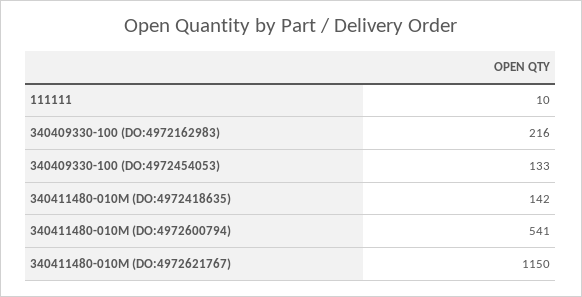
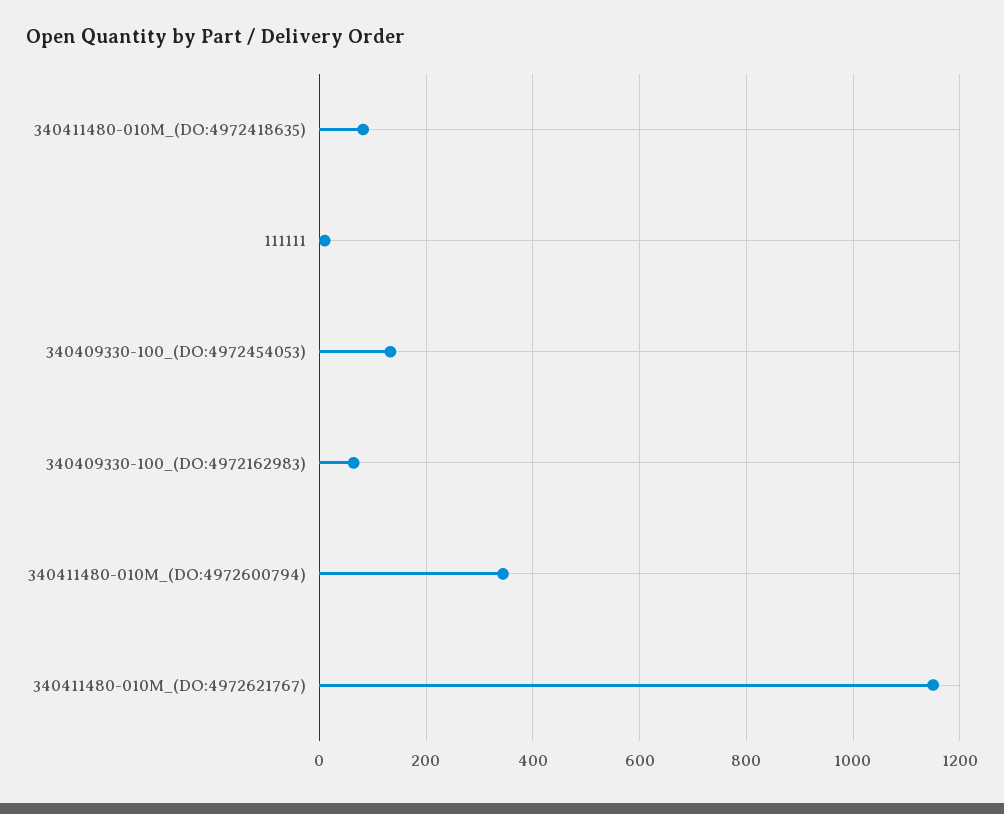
340409330-100 (DO:4972162983): 216 -> 60
340411480-010M (DO:4972418635): 142 -> 80
340411480-010M (DO:4972600794): 541 -> 340

